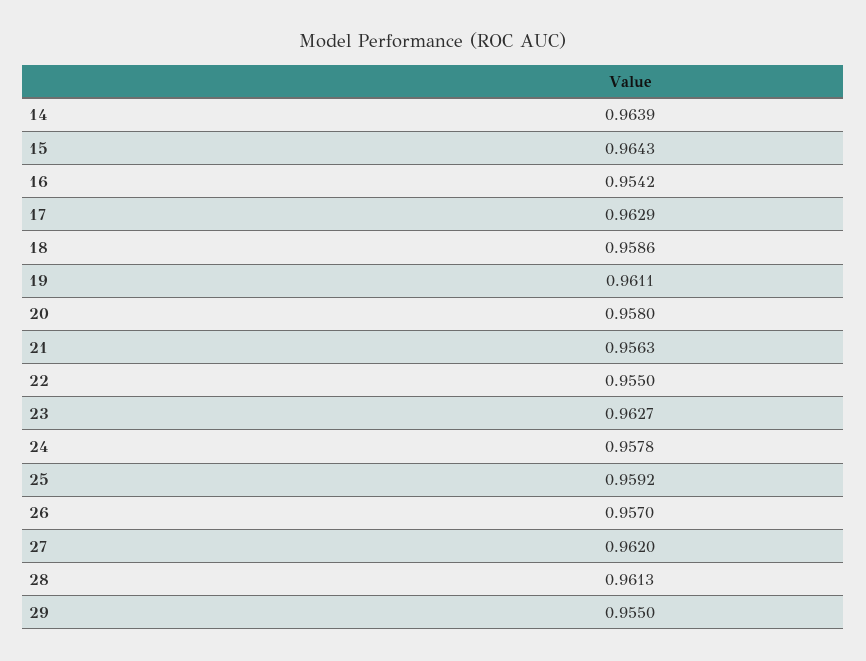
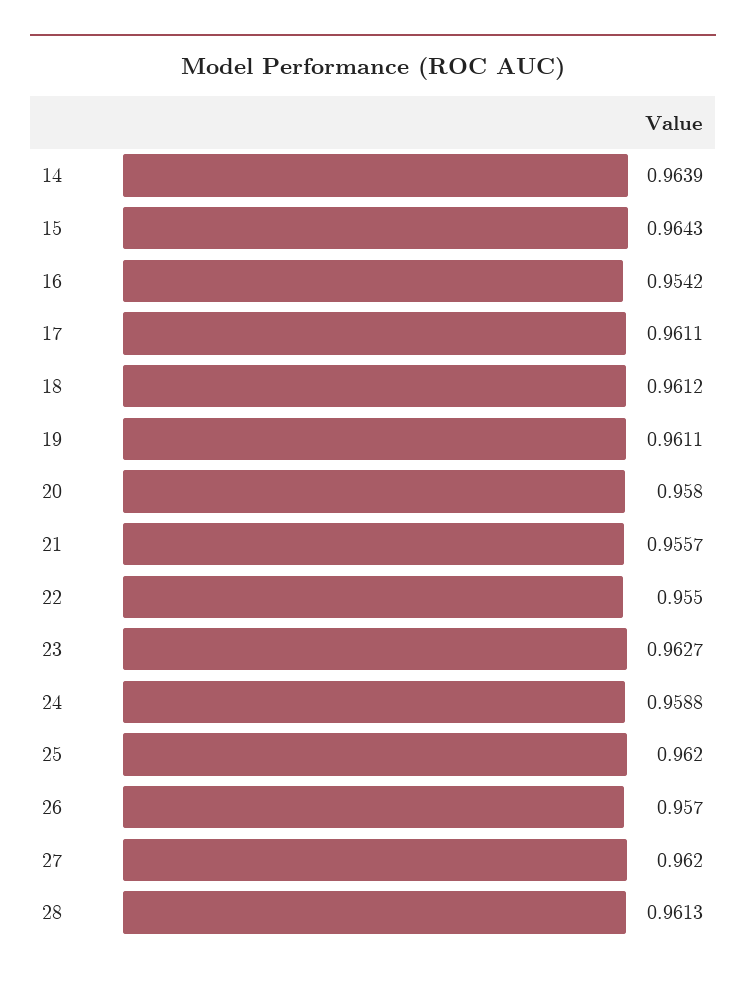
17: 0.9629 -> 0.9611
18: 0.9586 -> 0.9612
21: 0.9563 -> 0.9557
24: 0.9578 -> 0.9588
25: 0.9592 -> 0.962
29: 0.955 -> none

